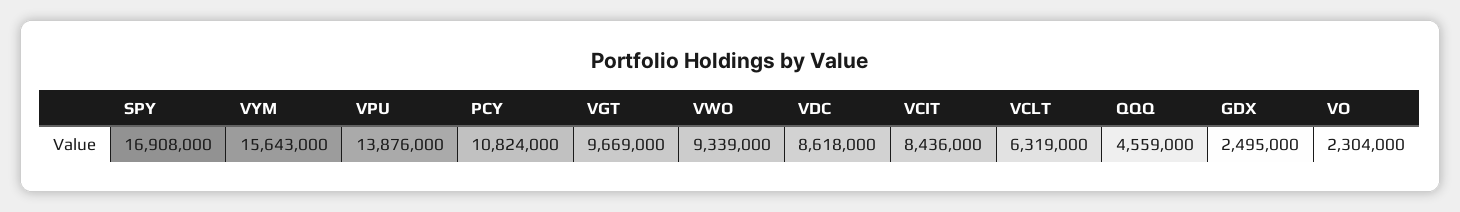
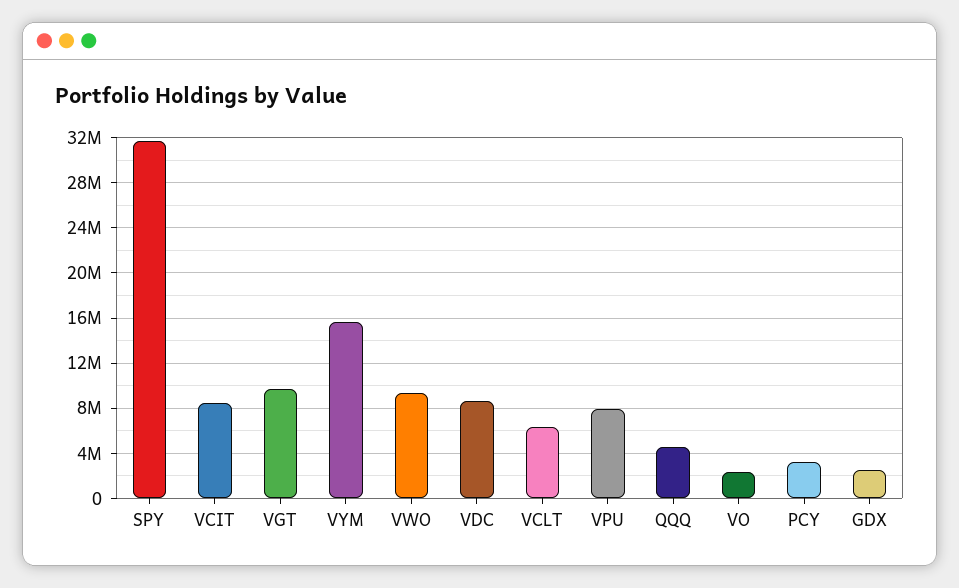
SPY: 16908000 -> 32000000
VPU: 13876000 -> 8000000
PCY: 10824000 -> 3000000

